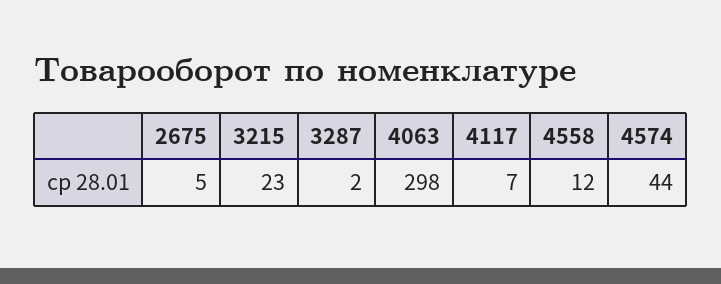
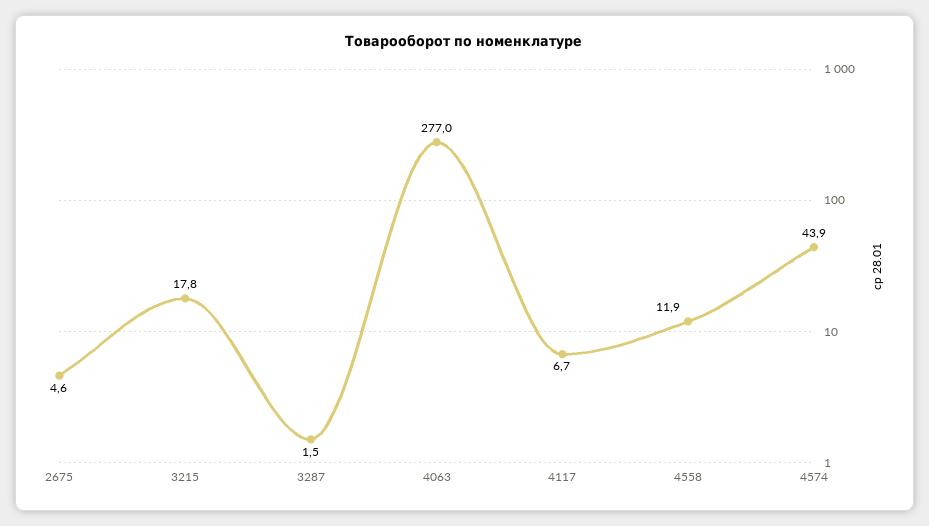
3215: 23 -> 17.8
4063: 298 -> 277

